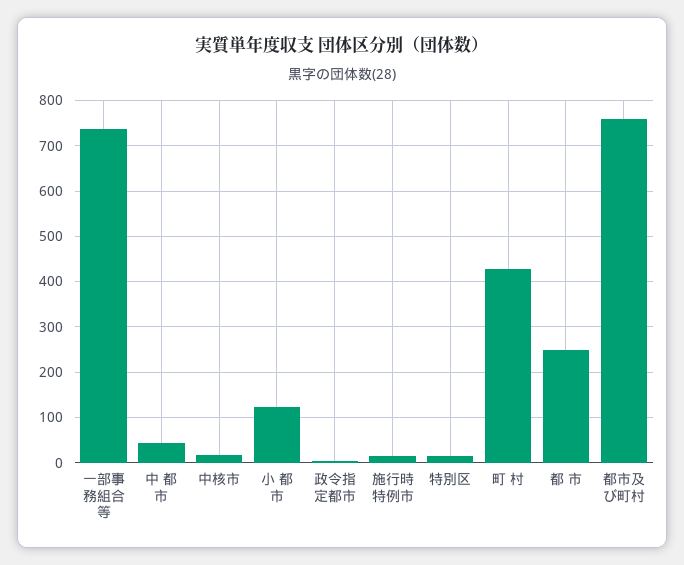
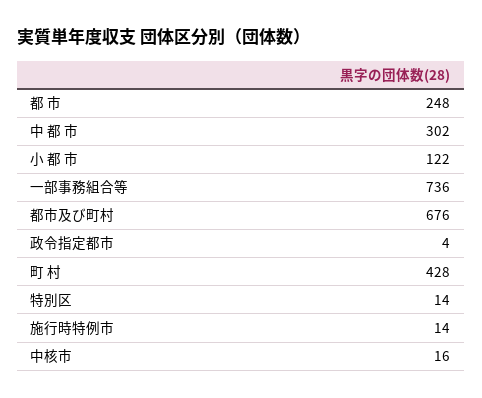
中 都 市: 40 -> 302
都市及び町村: 760 -> 676

